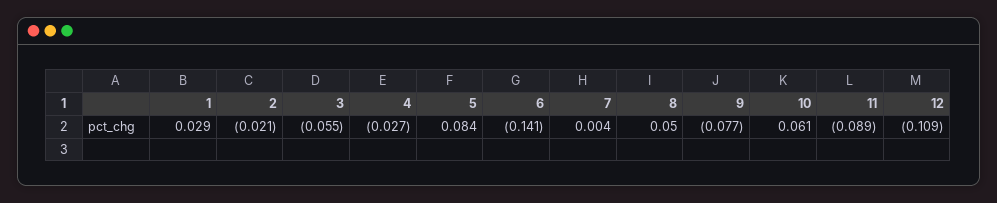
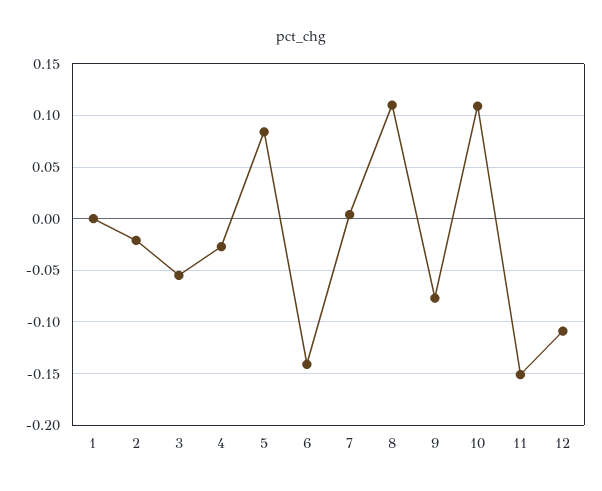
1: 0.029 -> 0
8: 0.05 -> 0.11
10: 0.061 -> 0.11
11: -0.089 -> -0.15

